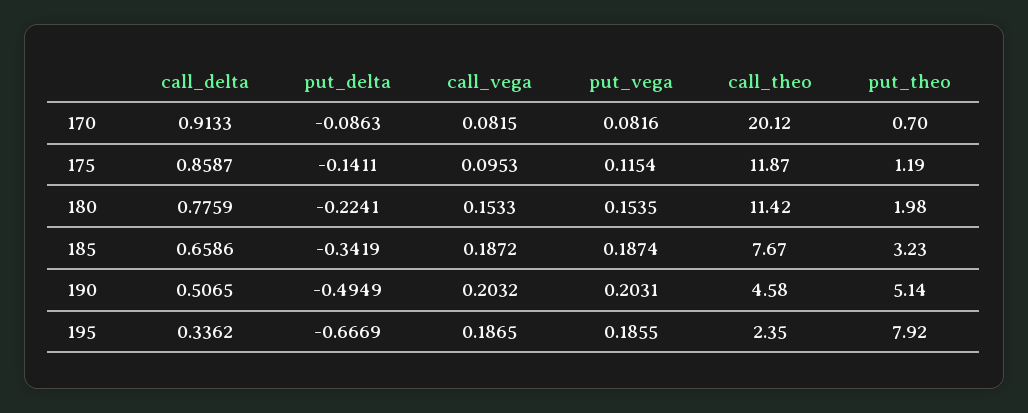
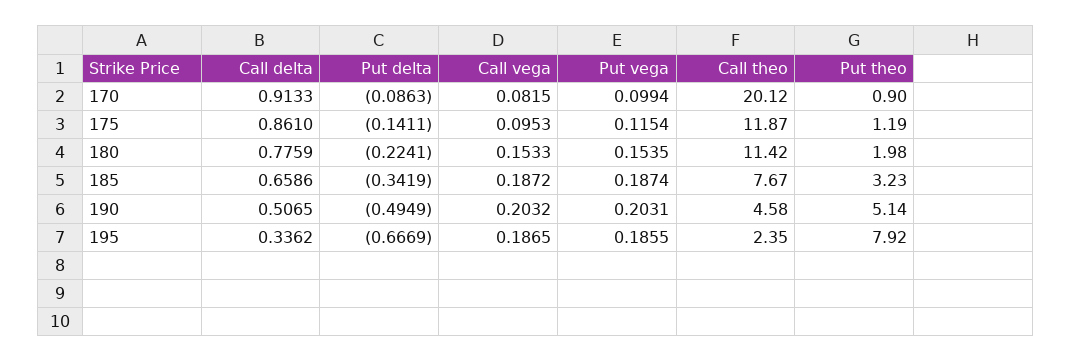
put_vega, 170: 0.0816 -> 0.0994
put_theo, 170: 0.7 -> 0.9
call_delta, 175: 0.8587 -> 0.861

